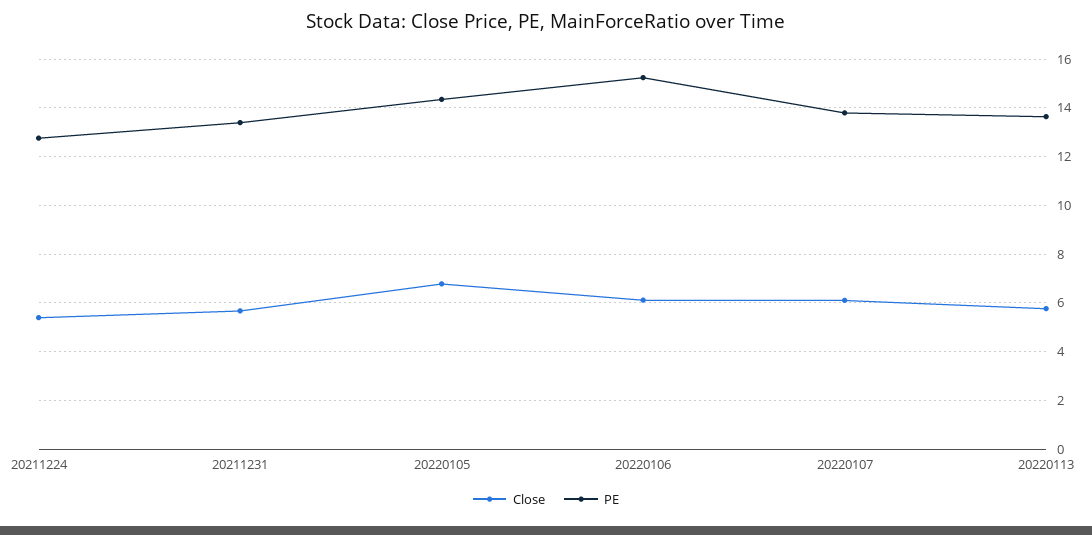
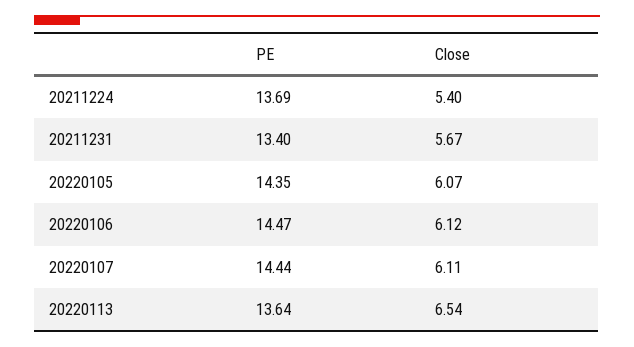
PE, 20211224: 12.75 -> 13.69
Close, 20220105: 6.75 -> 6.07
PE, 20220106: 15.25 -> 14.47
PE, 20220107: 13.75 -> 14.44
Close, 20220113: 5.75 -> 6.54

